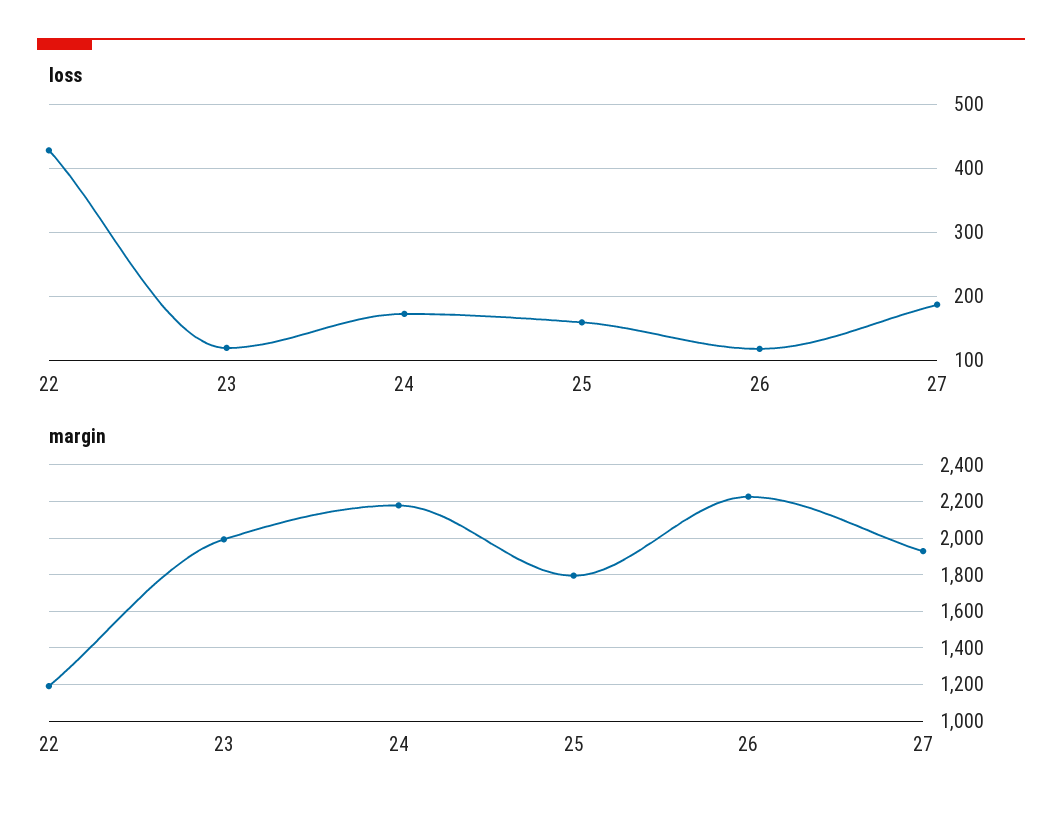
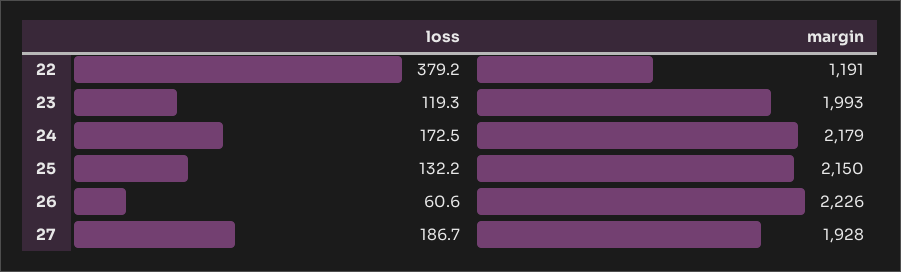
loss, 22: 430 -> 379.2
loss, 25: 160 -> 132.2
loss, 26: 120 -> 60.6
margin, 25: 1800 -> 2150

